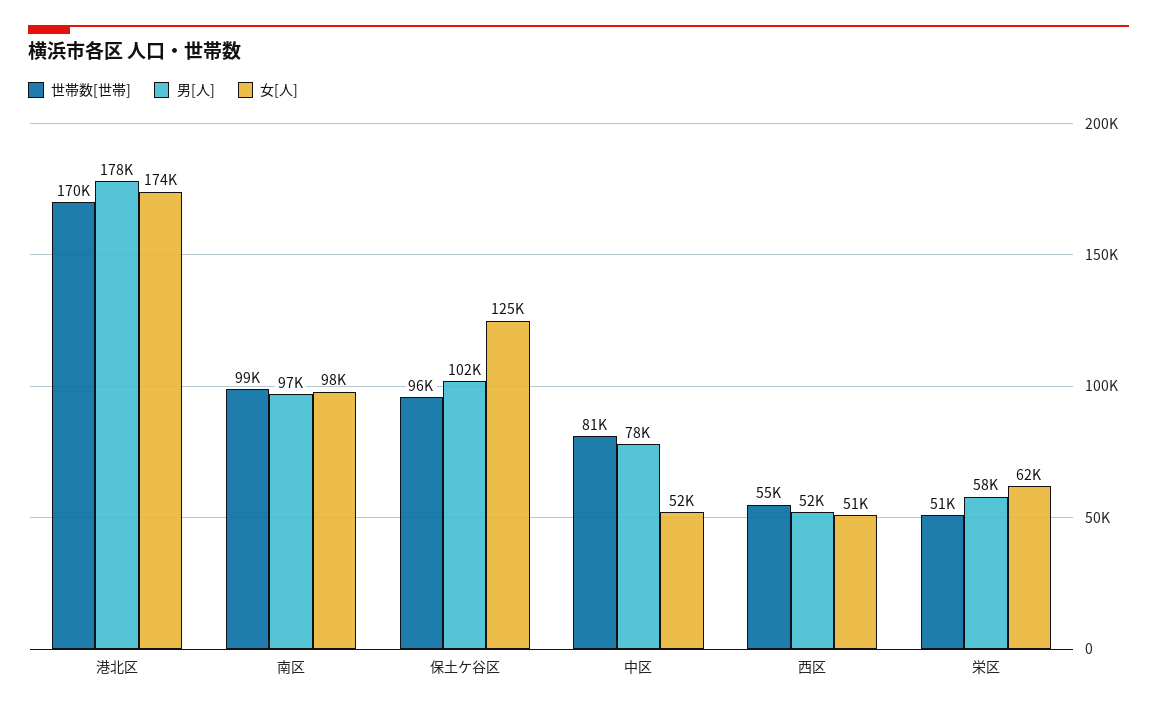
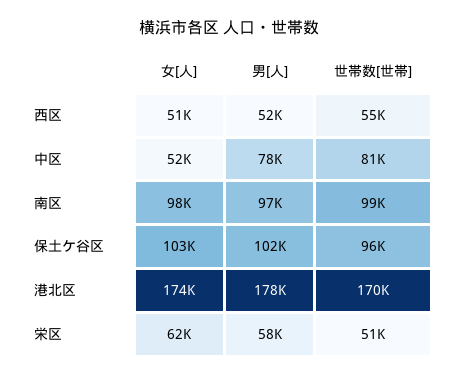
女[人], 保土ケ谷区: 125000 -> 103000

